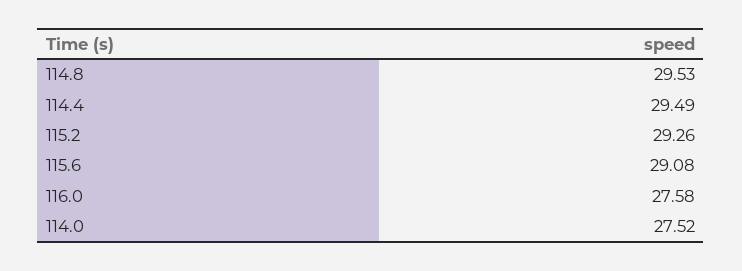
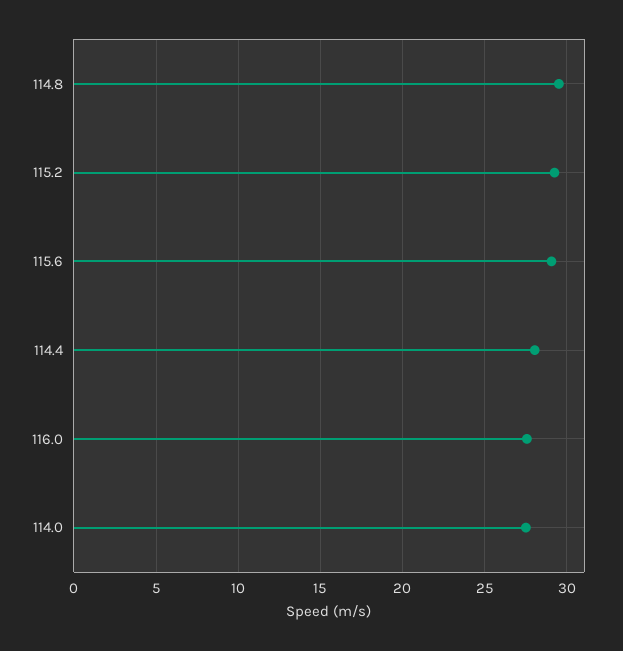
114.4: 29.49 -> 28

